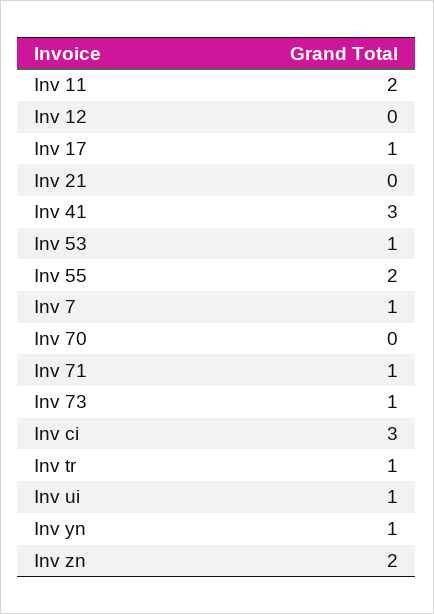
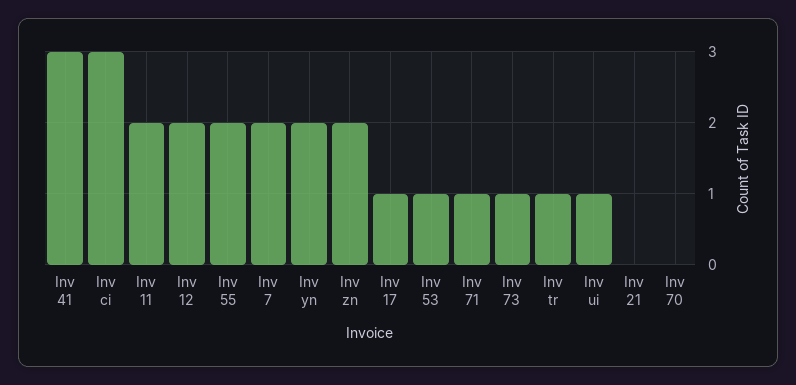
Inv 12: 0 -> 2
Inv 7: 1 -> 2
Inv yn: 1 -> 2

